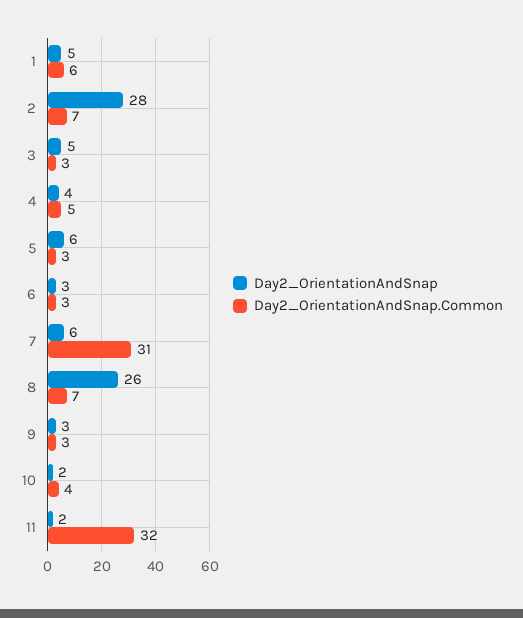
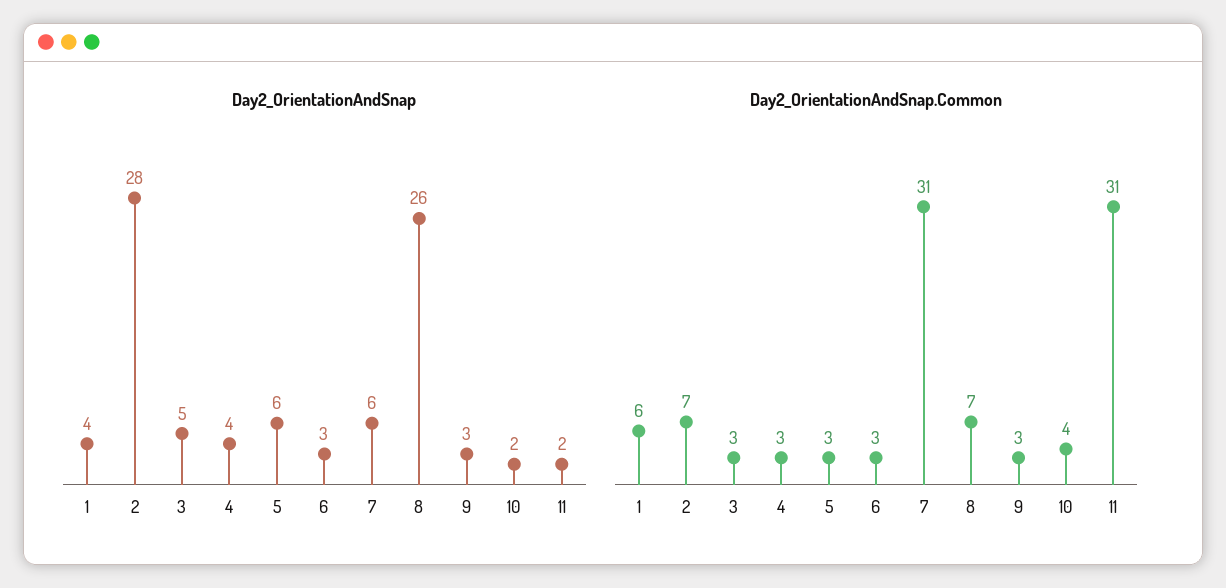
Day2_OrientationAndSnap, 1: 5 -> 4
Day2_OrientationAndSnap.Common, 4: 5 -> 3
Day2_OrientationAndSnap.Common, 11: 32 -> 31

